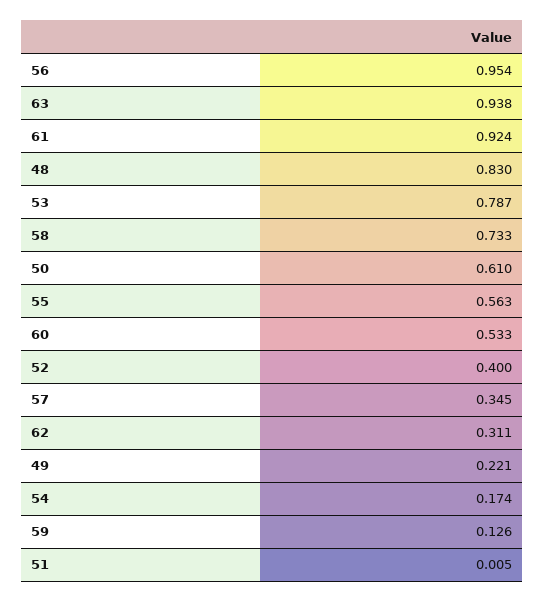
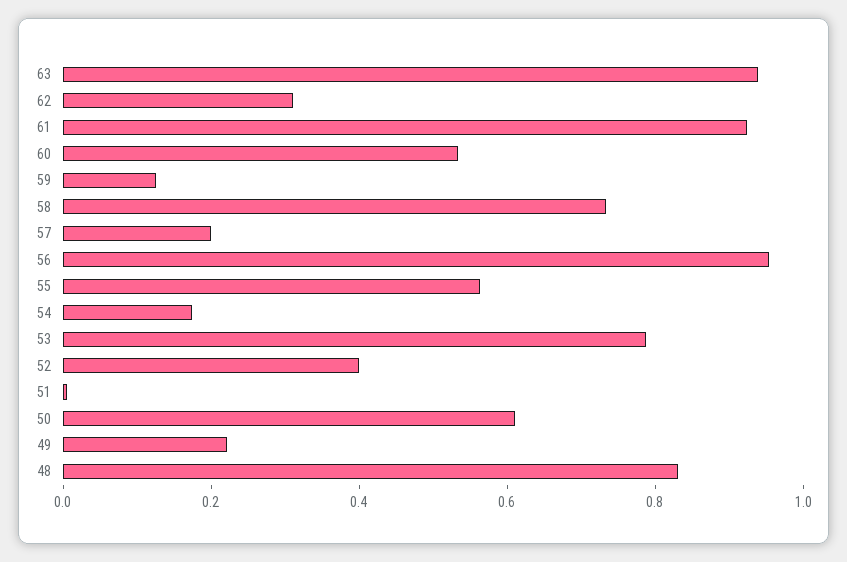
57: 0.345 -> 0.2

